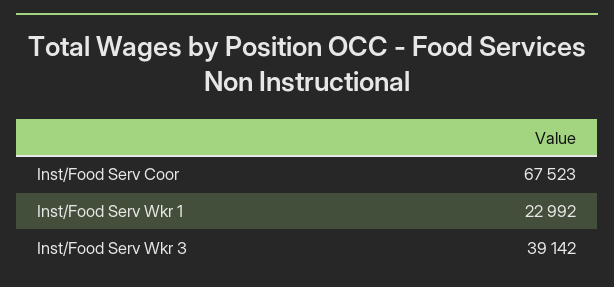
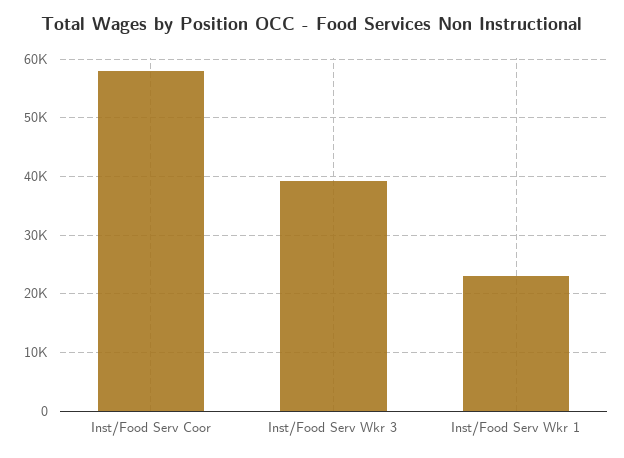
Inst/Food Serv Coor: 67523 -> 58000

